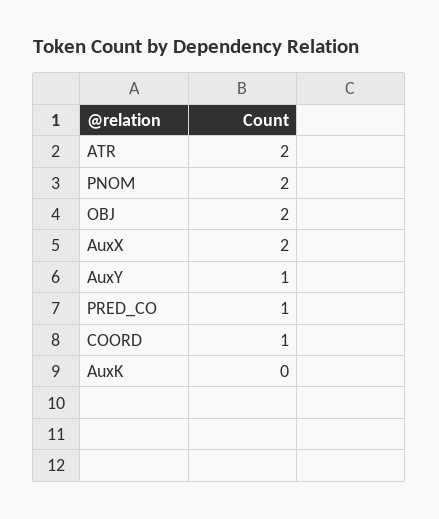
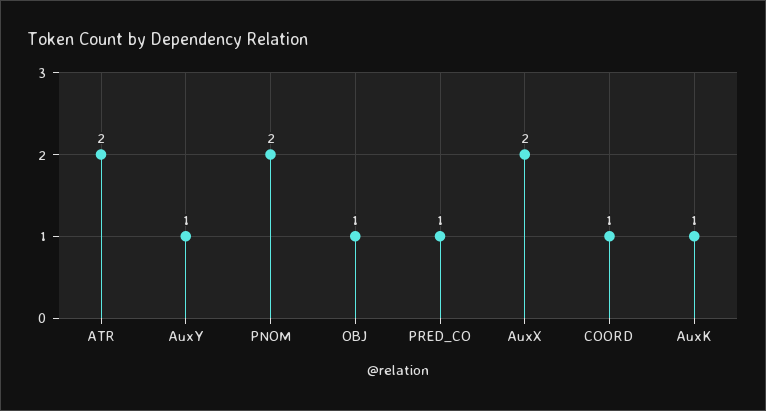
OBJ: 2 -> 1
AuxK: 0 -> 1

